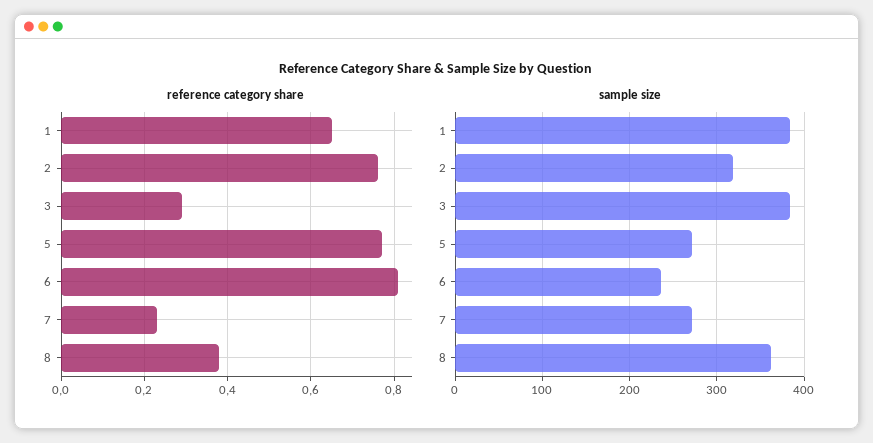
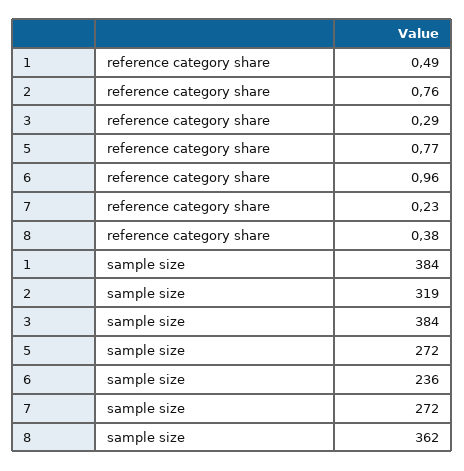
reference category share, 1: 0.65 -> 0.49
reference category share, 6: 0.8 -> 0.96

